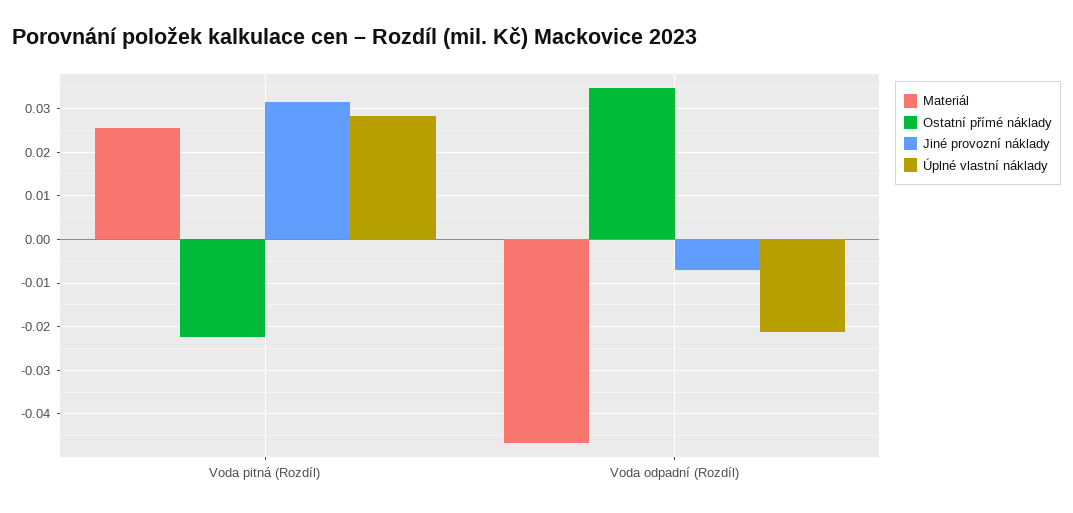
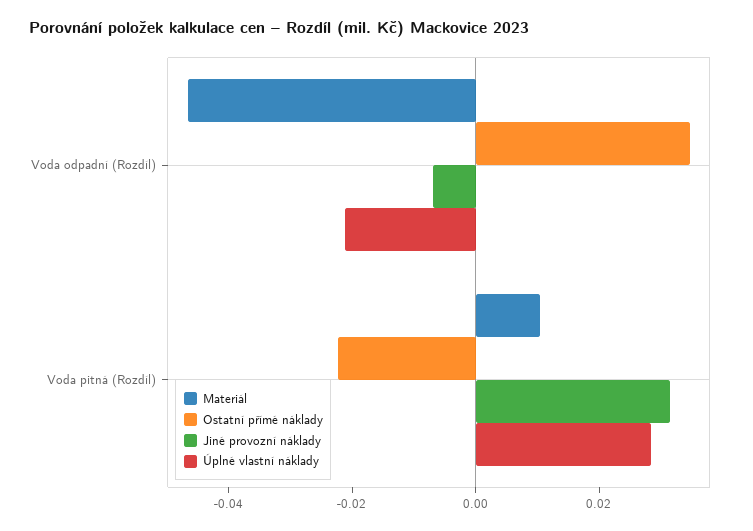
Materiál, Voda pitná (Rozdíl): 0.026 -> 0.01

